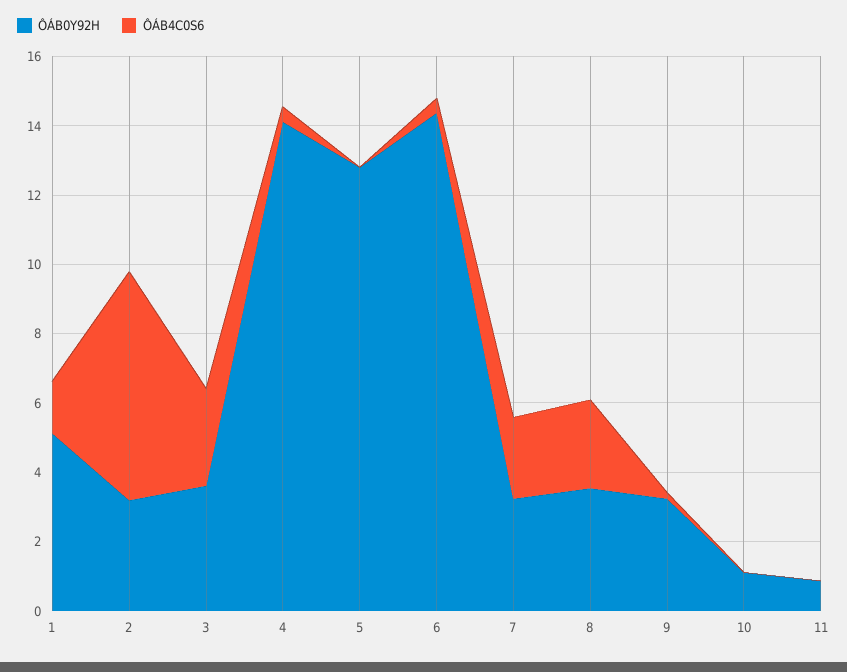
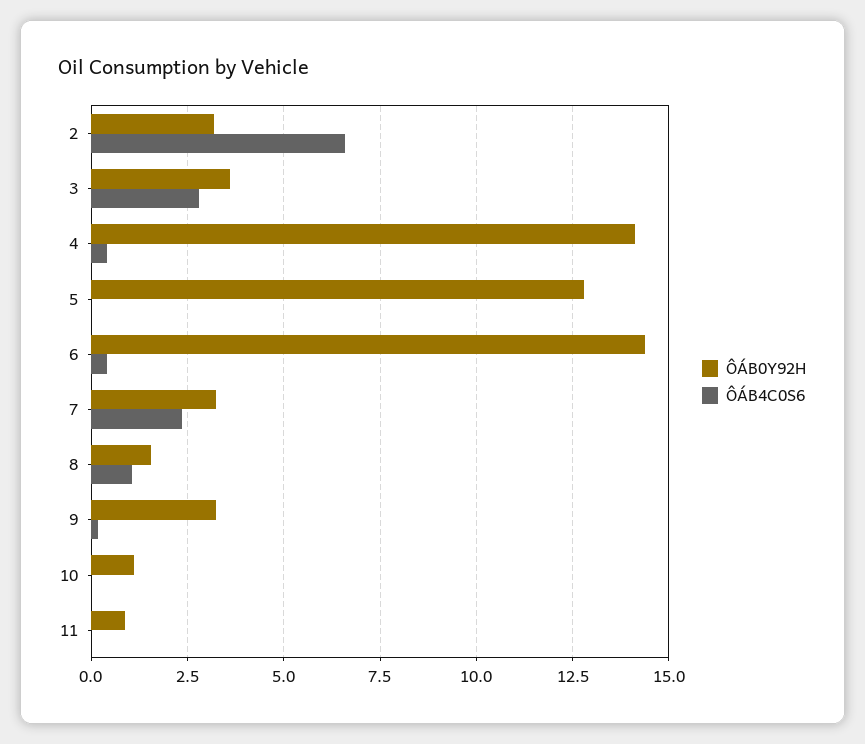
ÔÁB0Y92H, 1: 5 -> none
ÔÁB4C0S6, 1: 1.5 -> none
ÔÁB0Y92H, 8: 3.5 -> 1.5
ÔÁB4C0S6, 8: 2.5 -> 1

